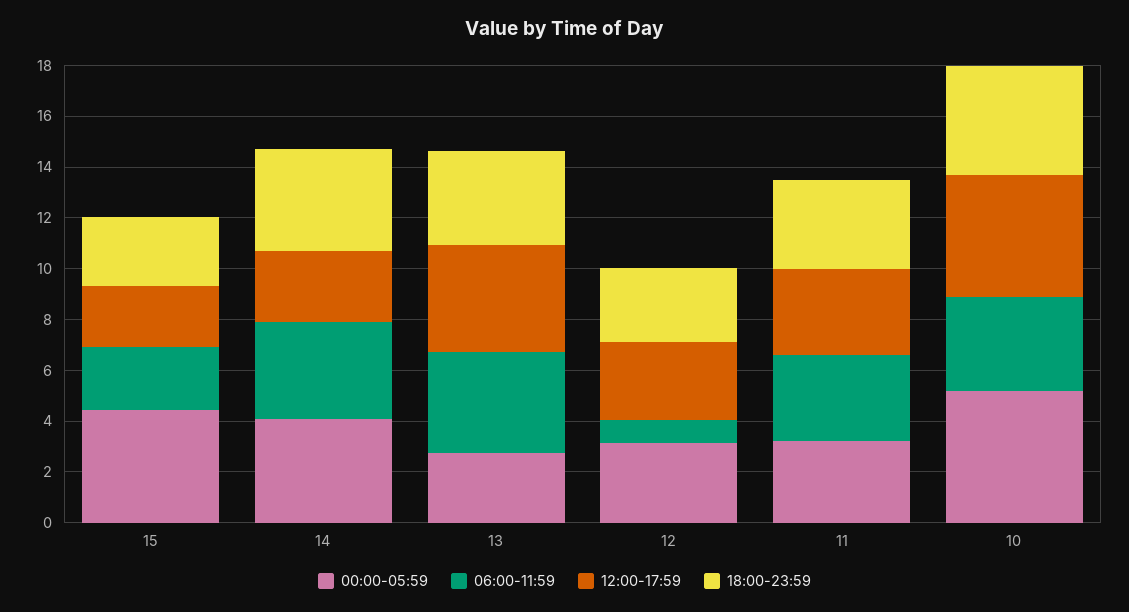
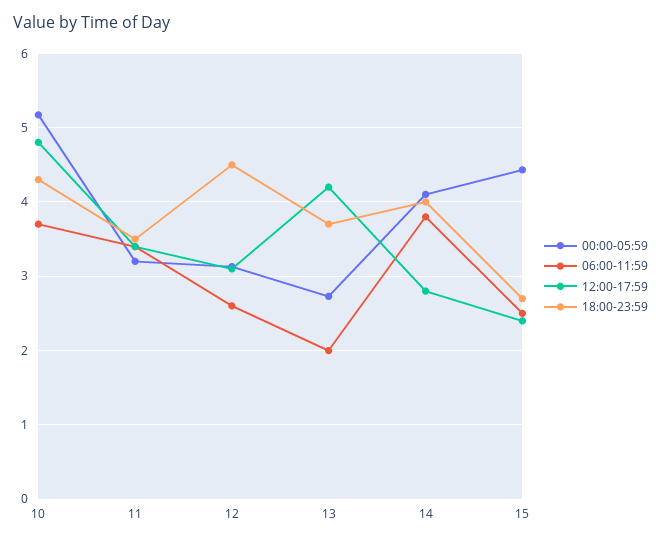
06:00-11:59, 13: 4 -> 2
06:00-11:59, 12: 1 -> 2.6
18:00-23:59, 12: 3 -> 4.5

